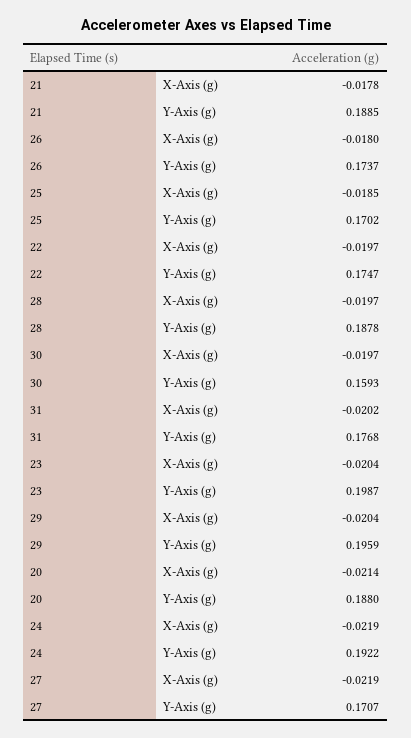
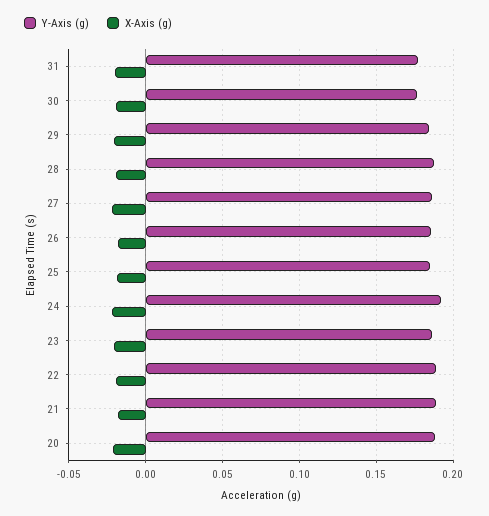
Y-Axis (g), 26: 0.1737 -> 0.185
Y-Axis (g), 25: 0.1702 -> 0.185
Y-Axis (g), 22: 0.1747 -> 0.19
Y-Axis (g), 30: 0.1593 -> 0.175
Y-Axis (g), 23: 0.1987 -> 0.185
Y-Axis (g), 29: 0.1959 -> 0.185
Y-Axis (g), 27: 0.1707 -> 0.185

